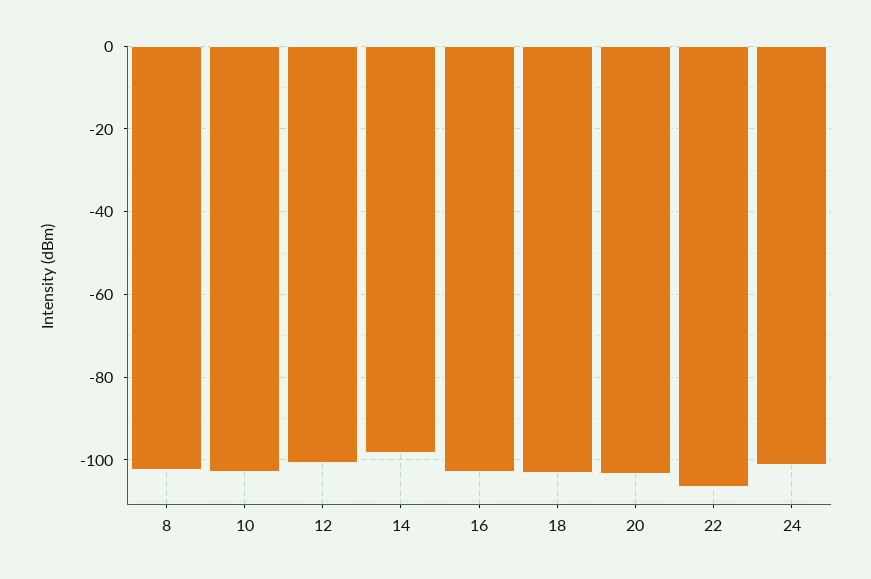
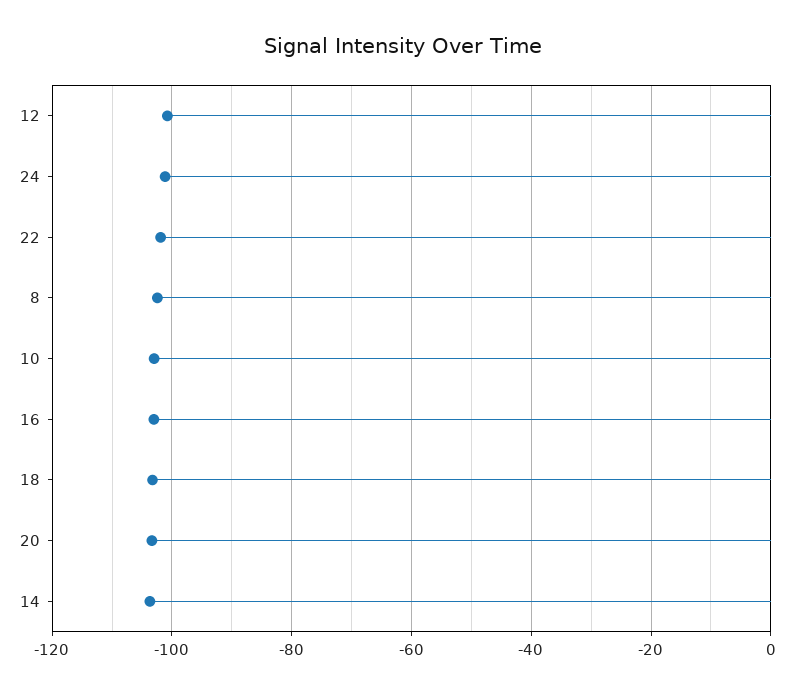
14: -98 -> -104
22: -106 -> -102

